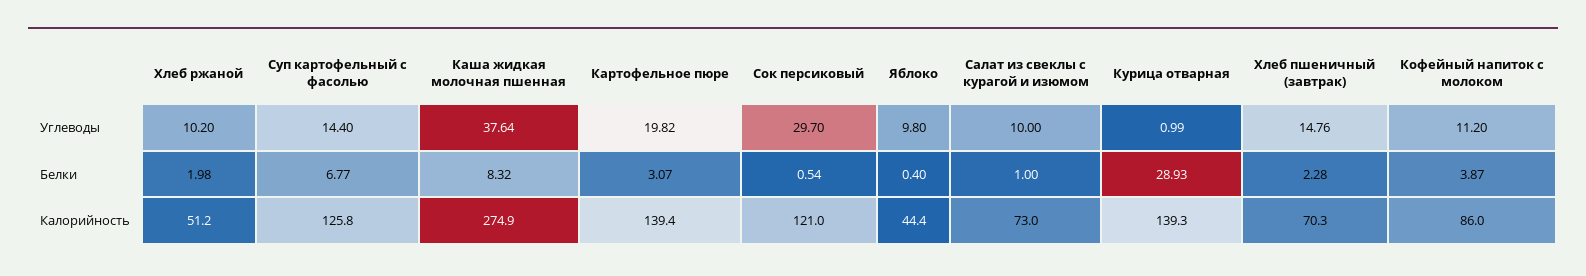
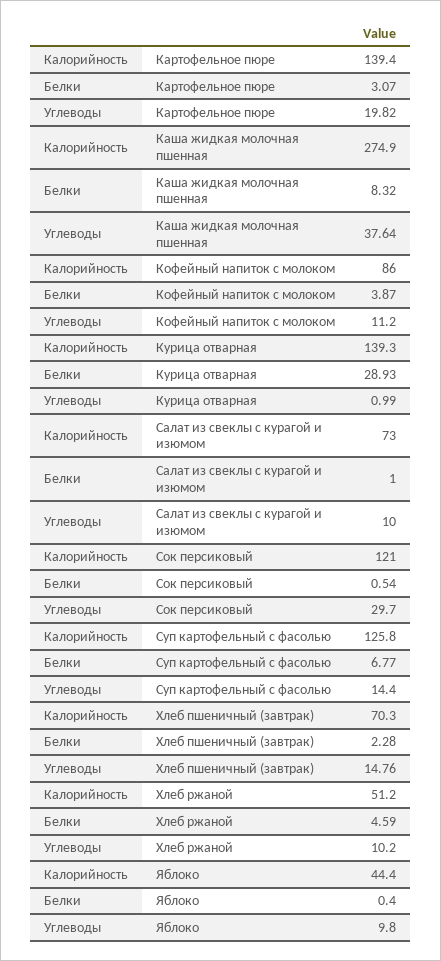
Хлеб ржаной, Белки: 1.98 -> 4.59

